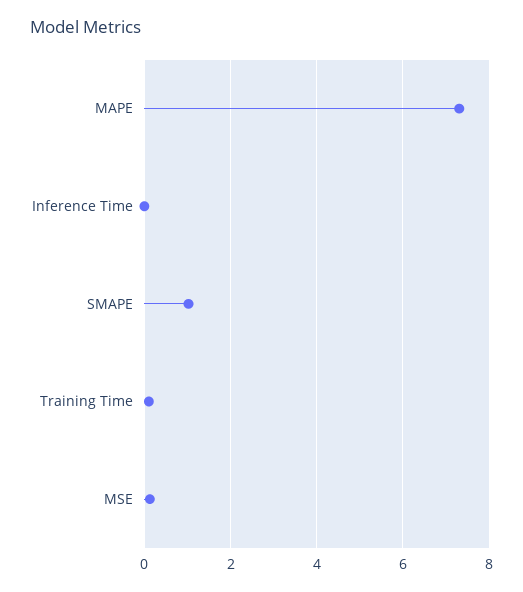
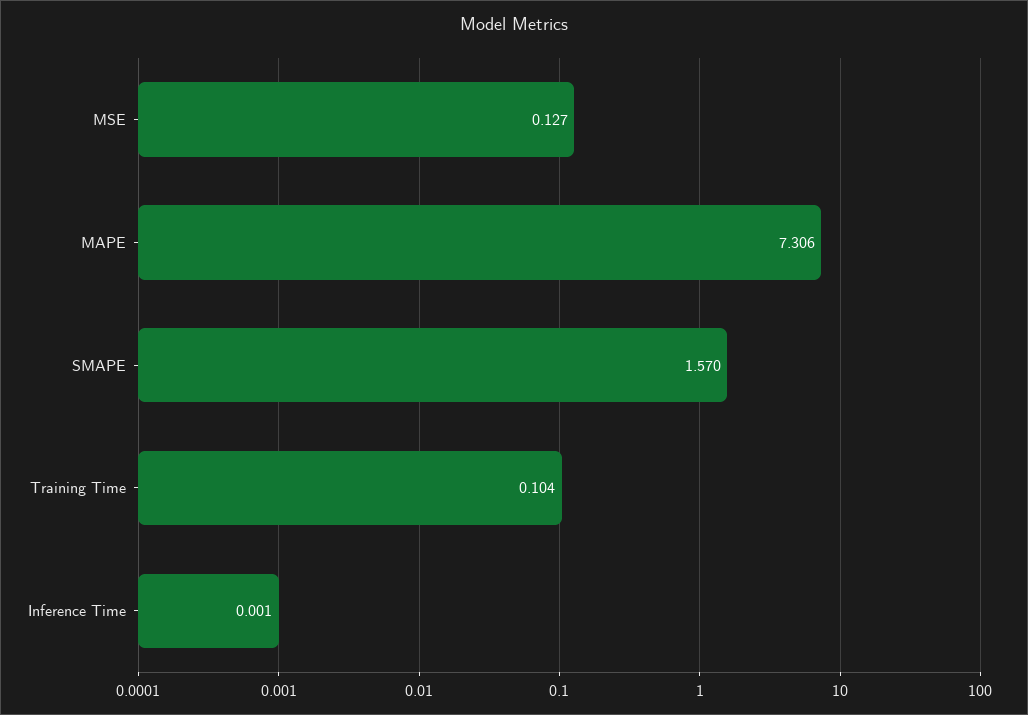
SMAPE: 1 -> 1.57

